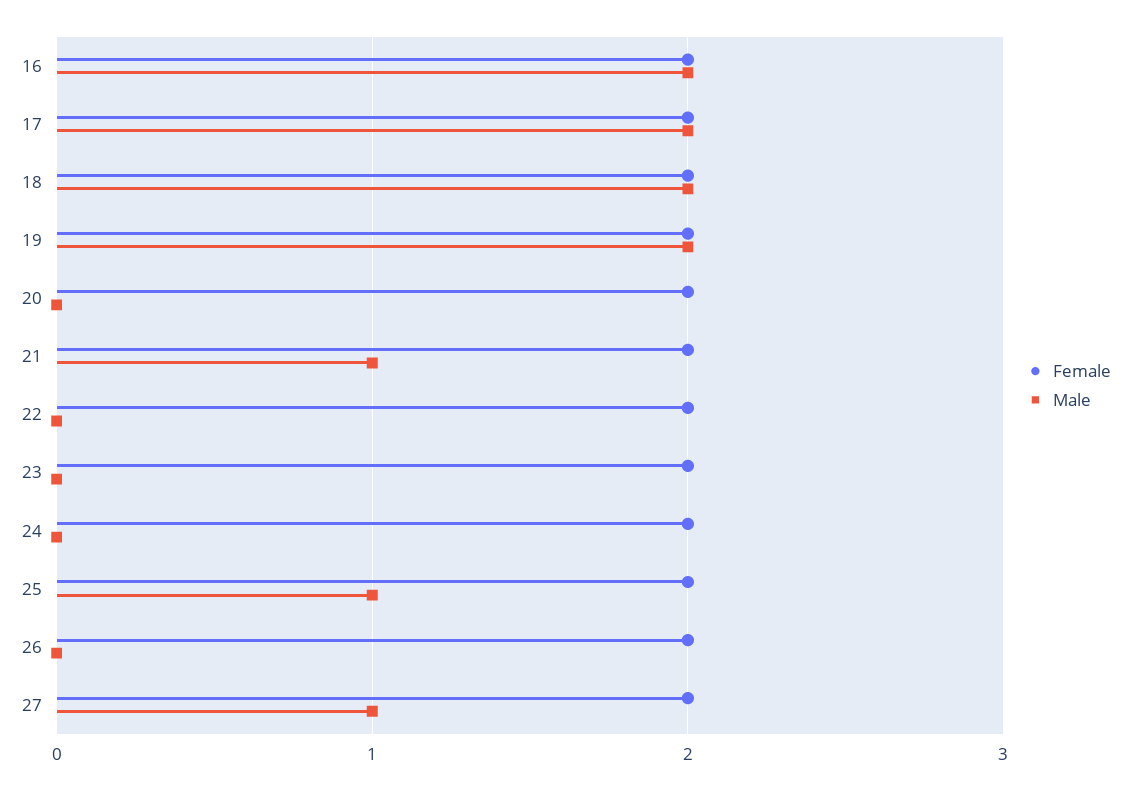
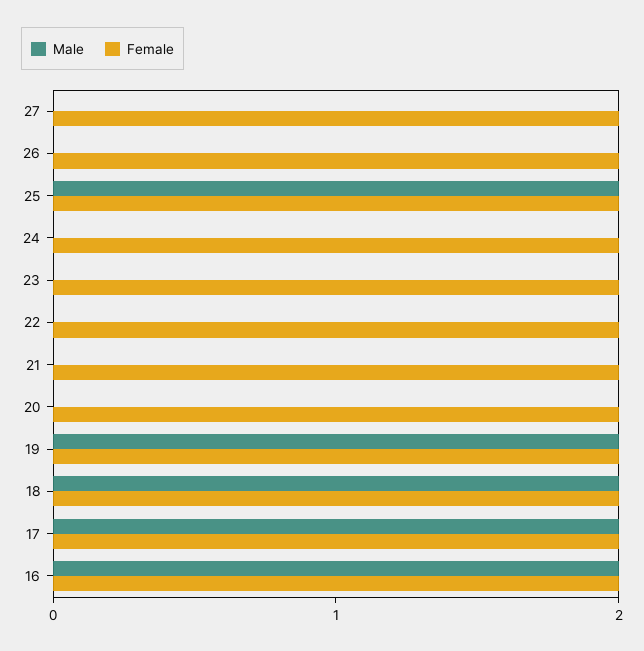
Male, 21: 1 -> 0
Male, 25: 1 -> 2
Male, 27: 1 -> 0

